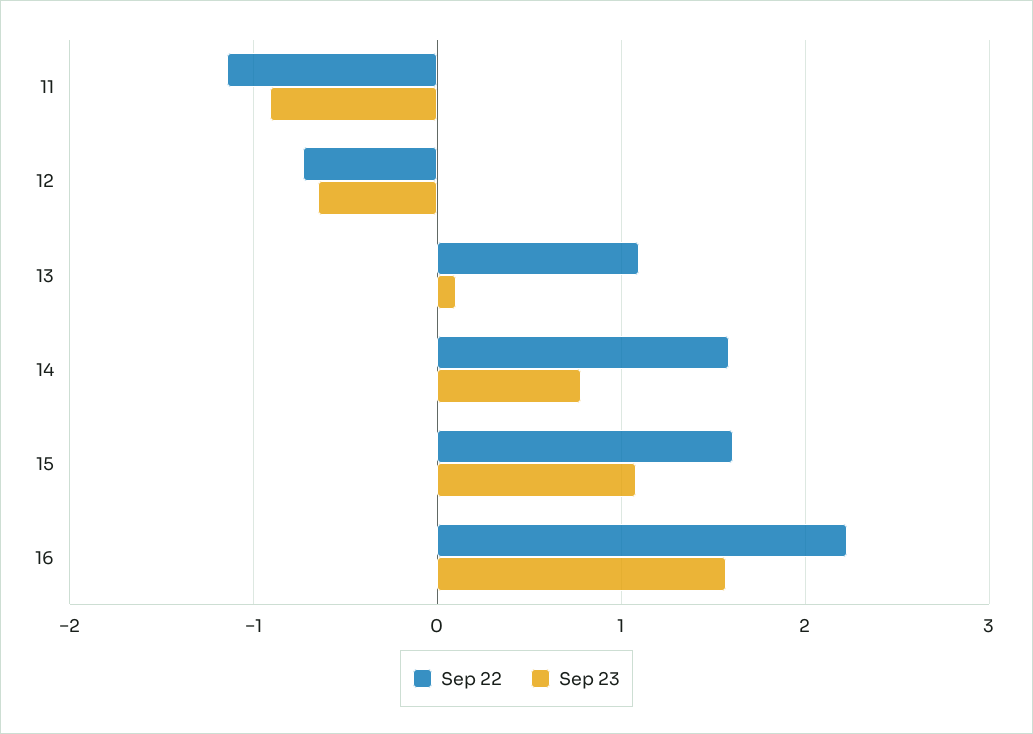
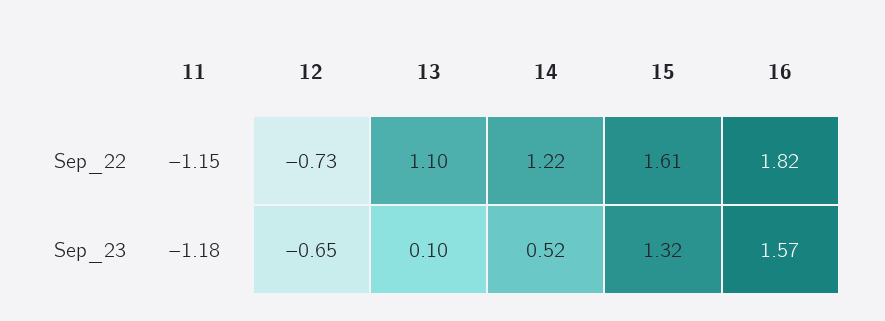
Sep 23, 11: -0.9 -> -1.18
Sep 22, 14: 1.6 -> 1.22
Sep 23, 14: 0.8 -> 0.52
Sep 23, 15: 1.1 -> 1.32
Sep 22, 16: 2.2 -> 1.82

